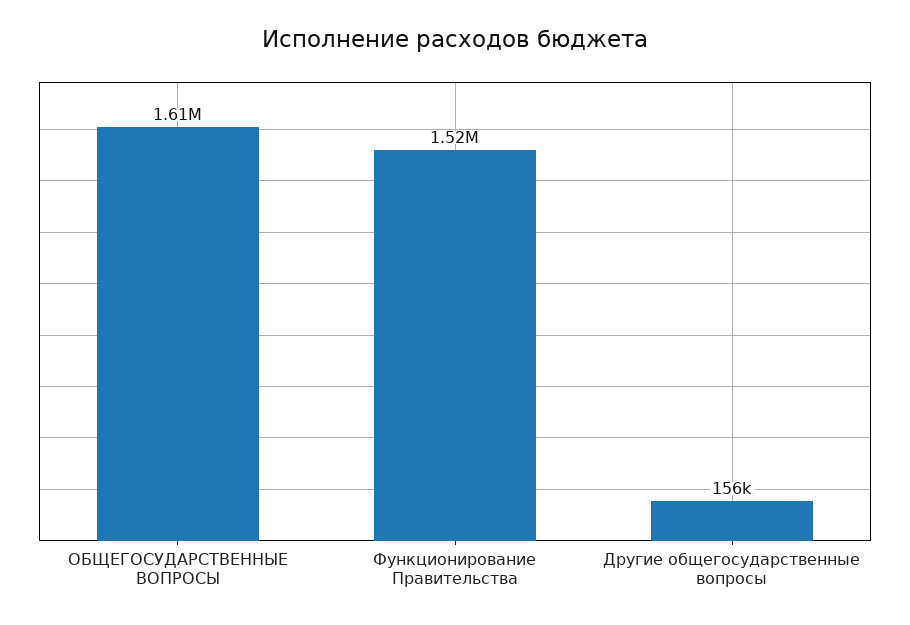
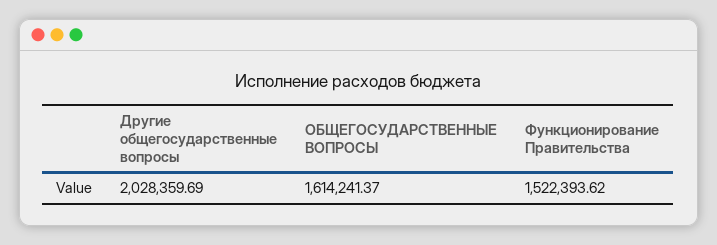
Другие общегосударственные вопросы: 156000 -> 2028359.69

